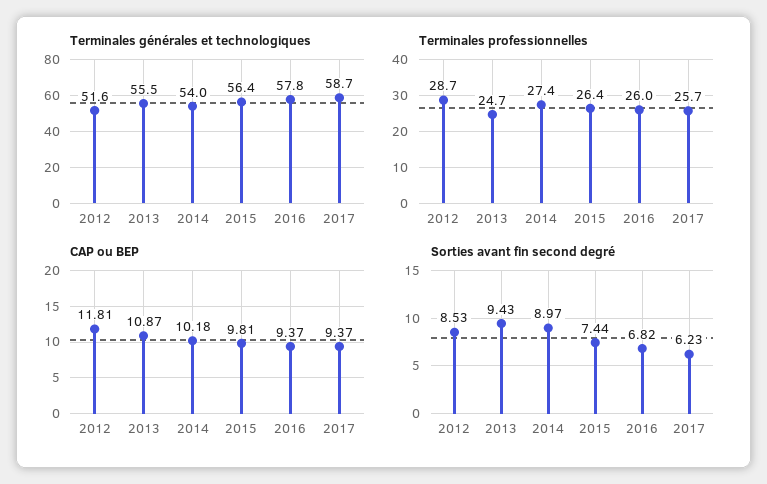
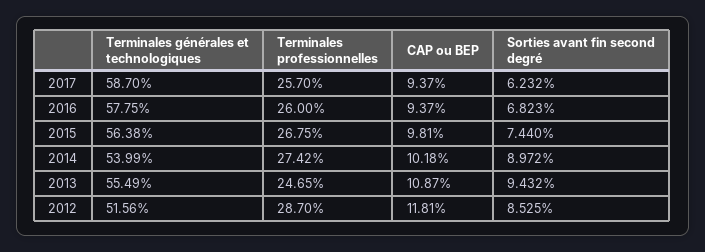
Terminales professionnelles, 2015: 26.4 -> 26.75

